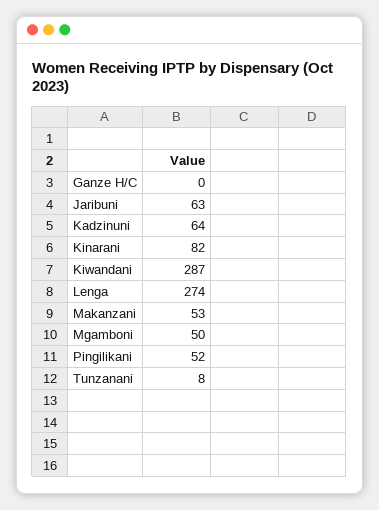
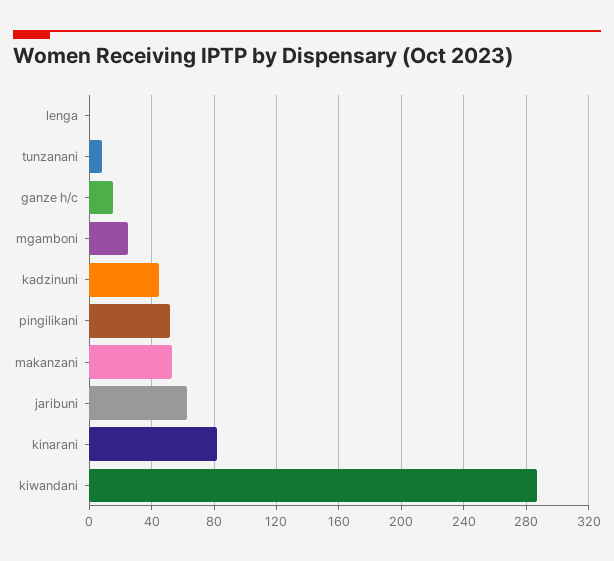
Ganze H/C: 0 -> 15
Kadzinuni: 64 -> 45
Lenga: 274 -> 0
Mgamboni: 50 -> 25

